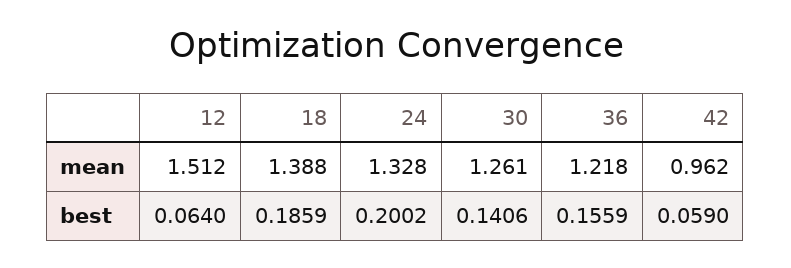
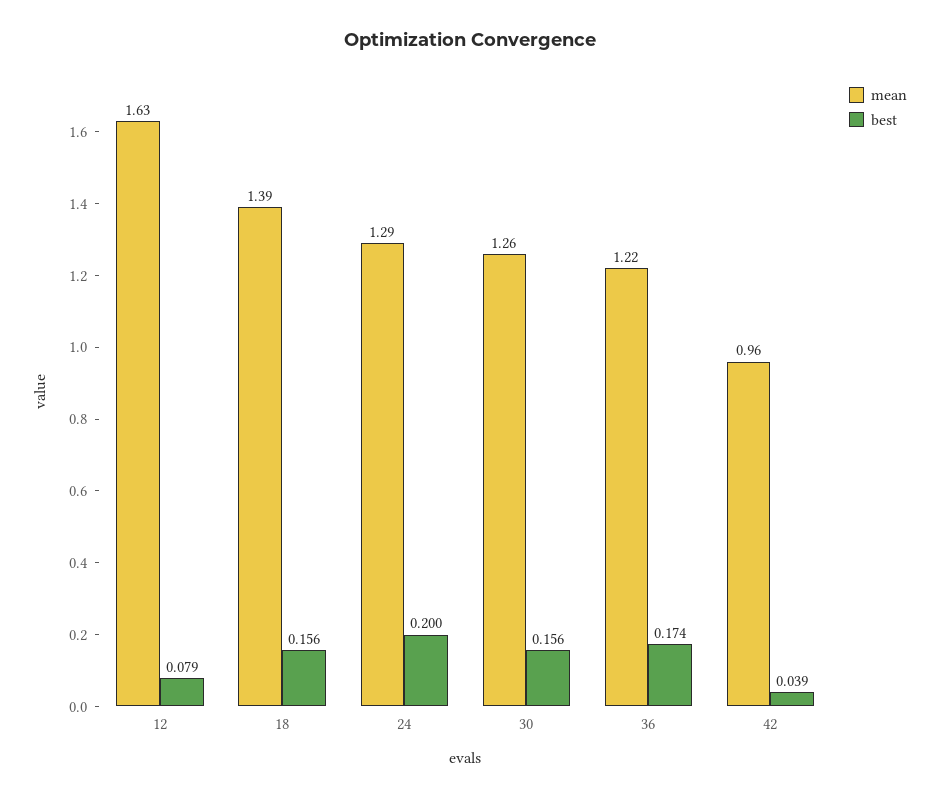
mean, 12: 1.512 -> 1.63
mean, 24: 1.328 -> 1.29
best, 12: 0.064 -> 0.079
best, 18: 0.1859 -> 0.156
best, 30: 0.1406 -> 0.156
best, 36: 0.1559 -> 0.174
best, 42: 0.059 -> 0.039

